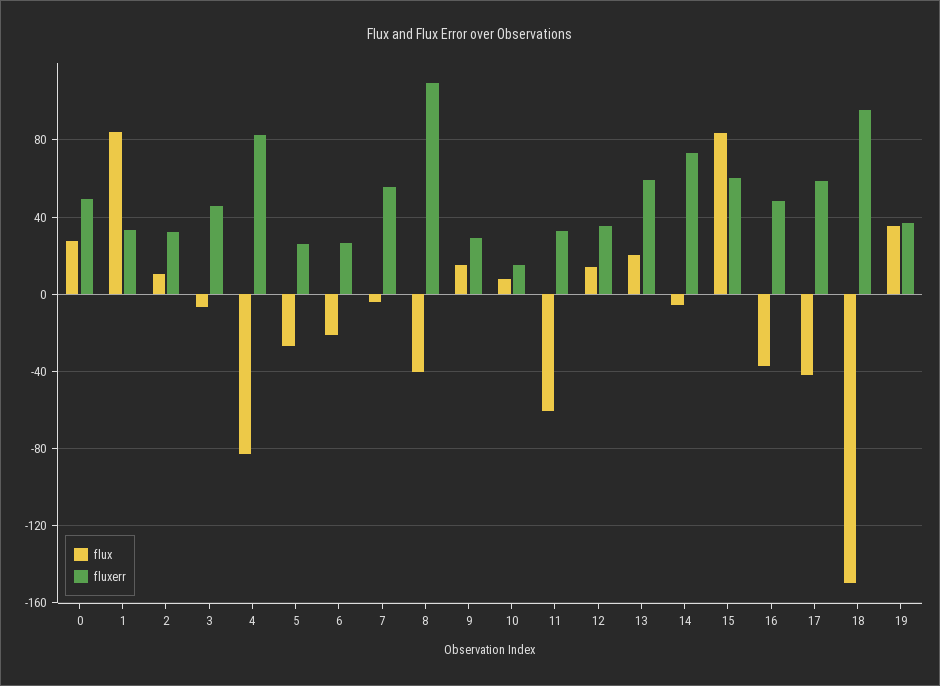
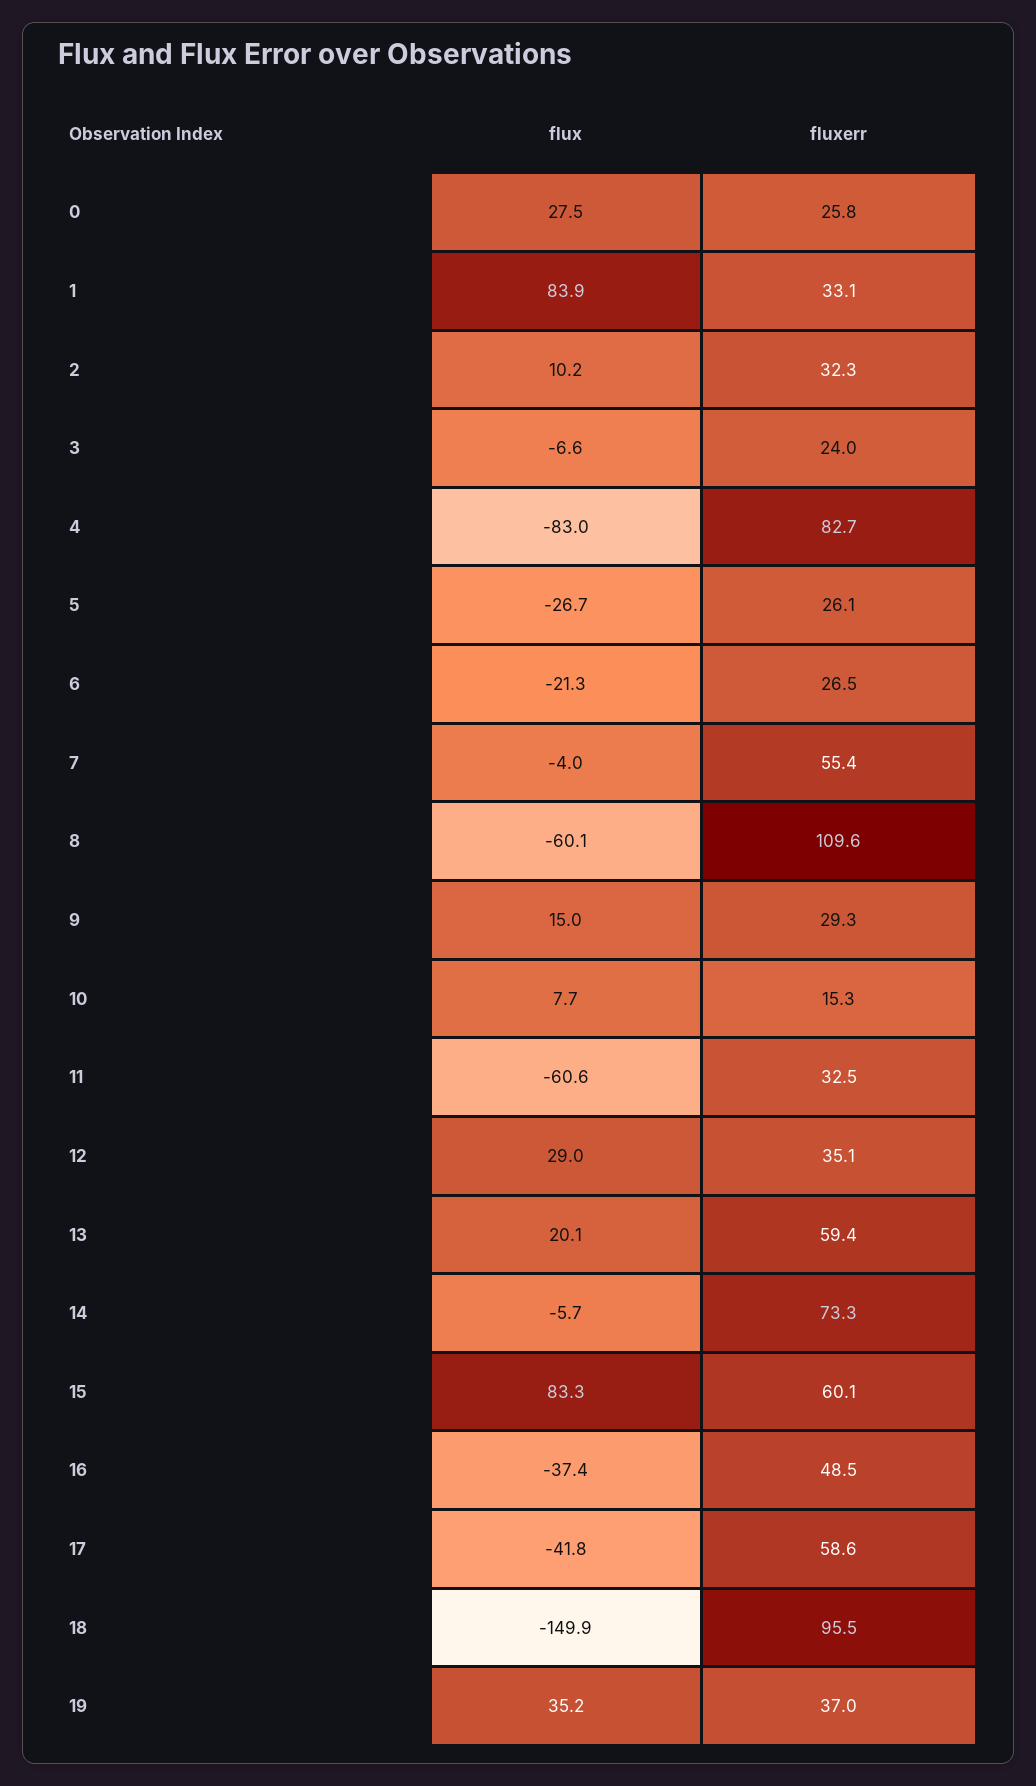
fluxerr, 0: 50 -> 25.8
fluxerr, 3: 45 -> 24
flux, 8: -40 -> -60.1
flux, 12: 15 -> 29

